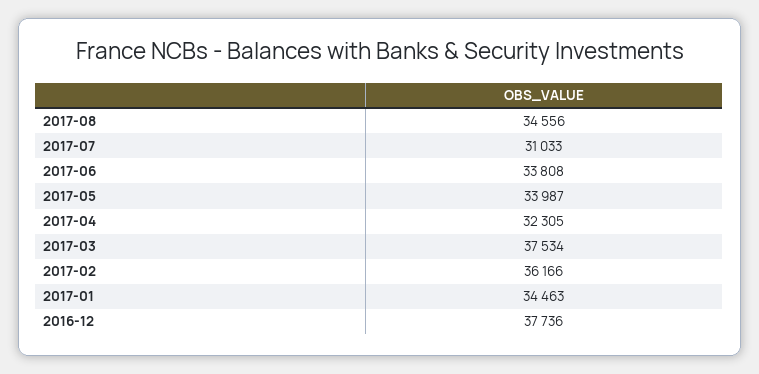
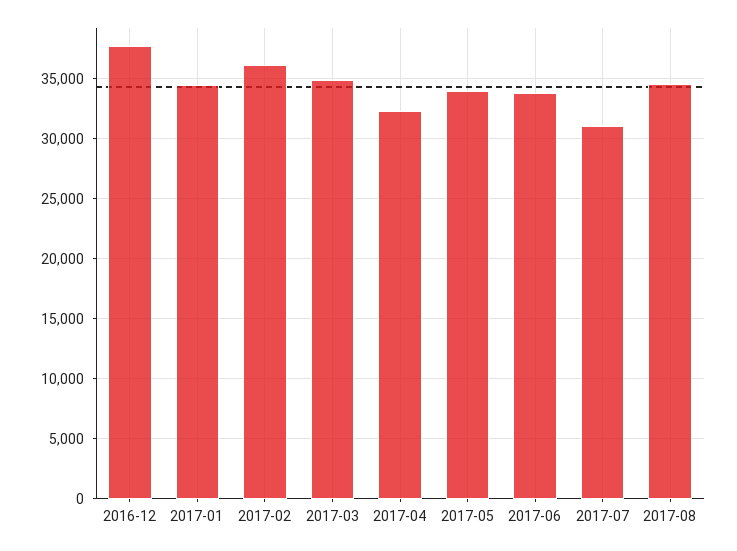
2017-03: 37534 -> 35000

